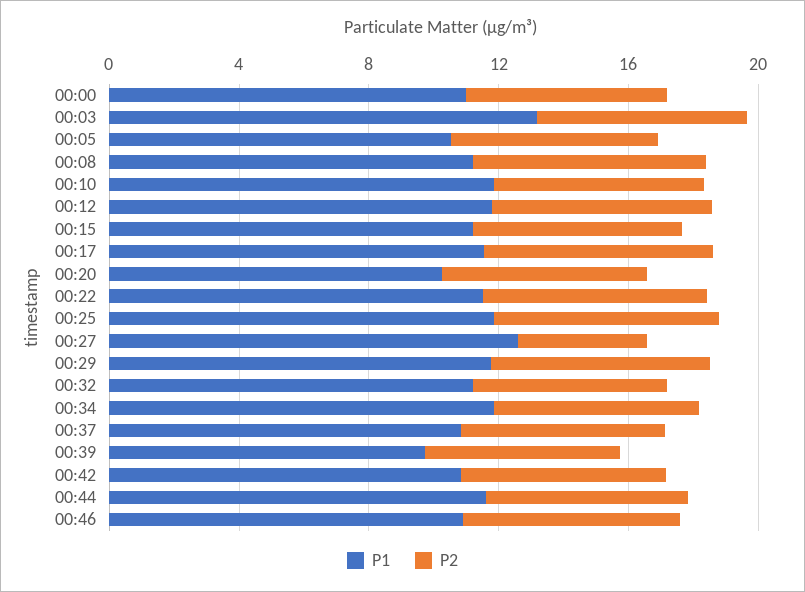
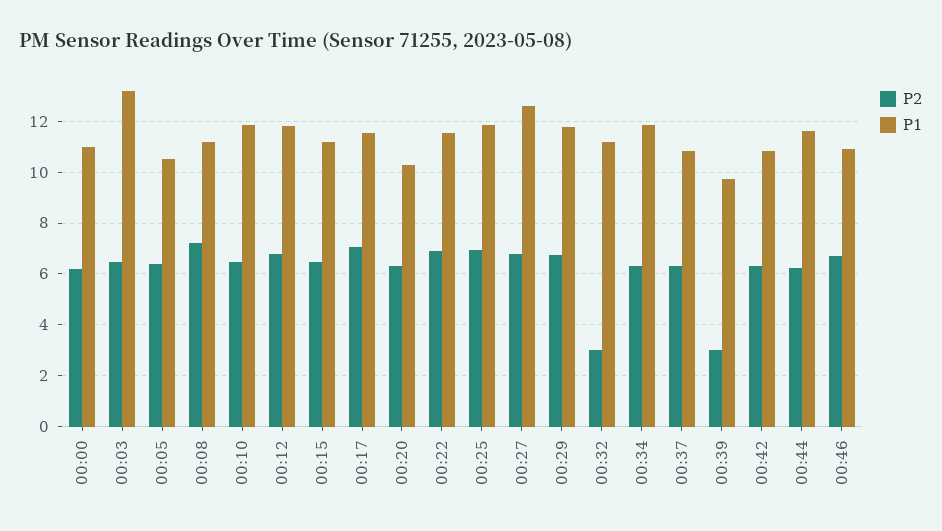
P2, 00:27: 4 -> 6.75
P2, 00:32: 6 -> 3
P2, 00:39: 6 -> 3

